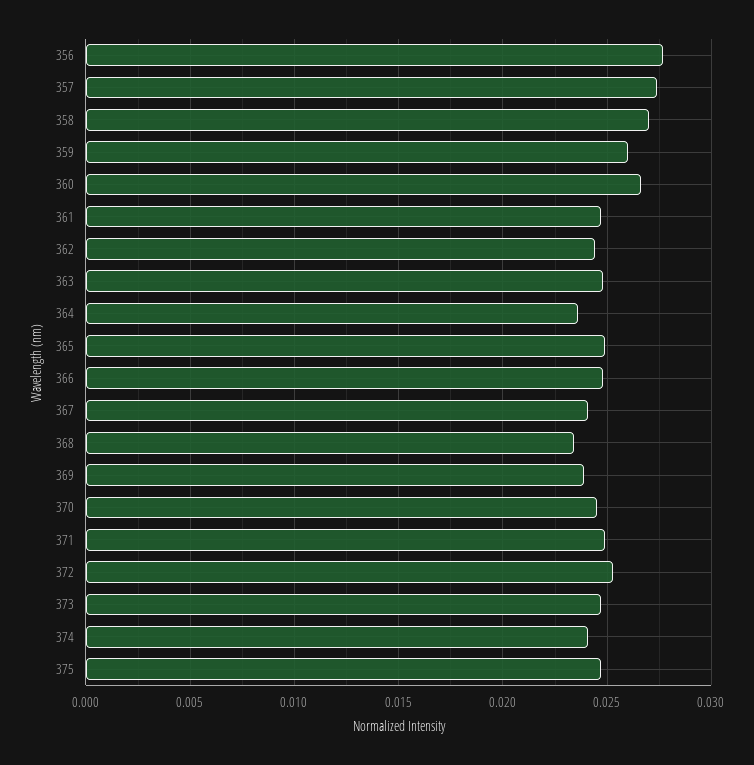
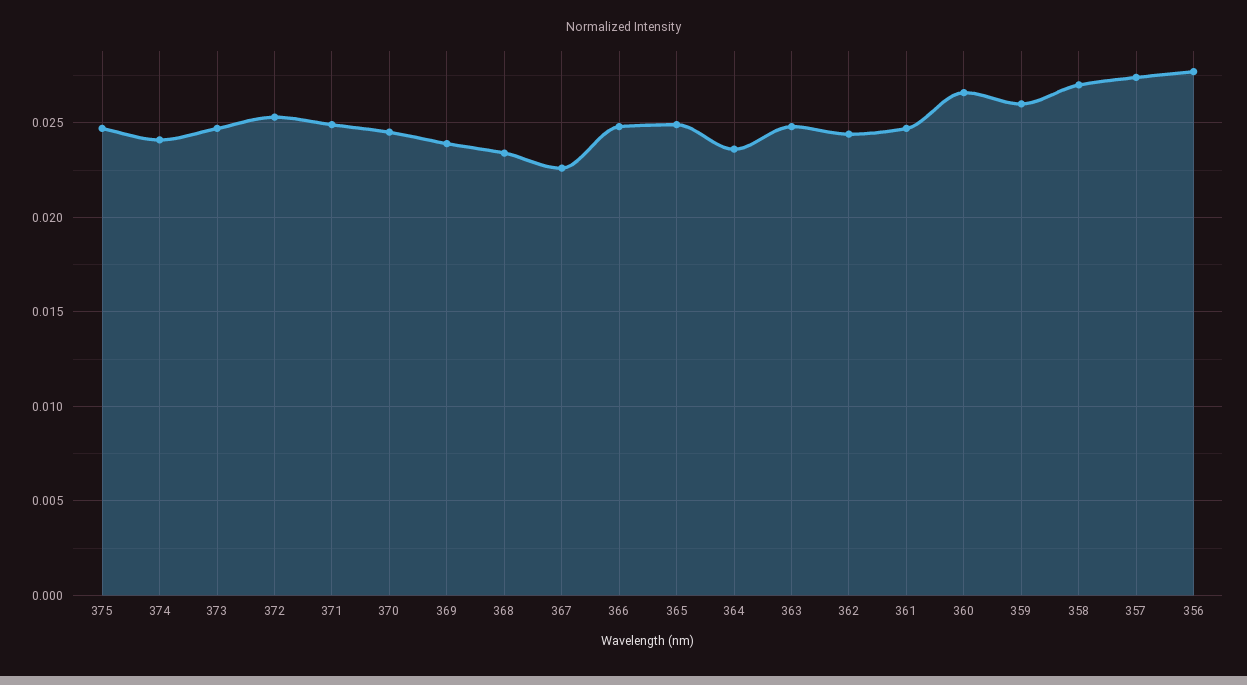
367: 0.024 -> 0.0225

